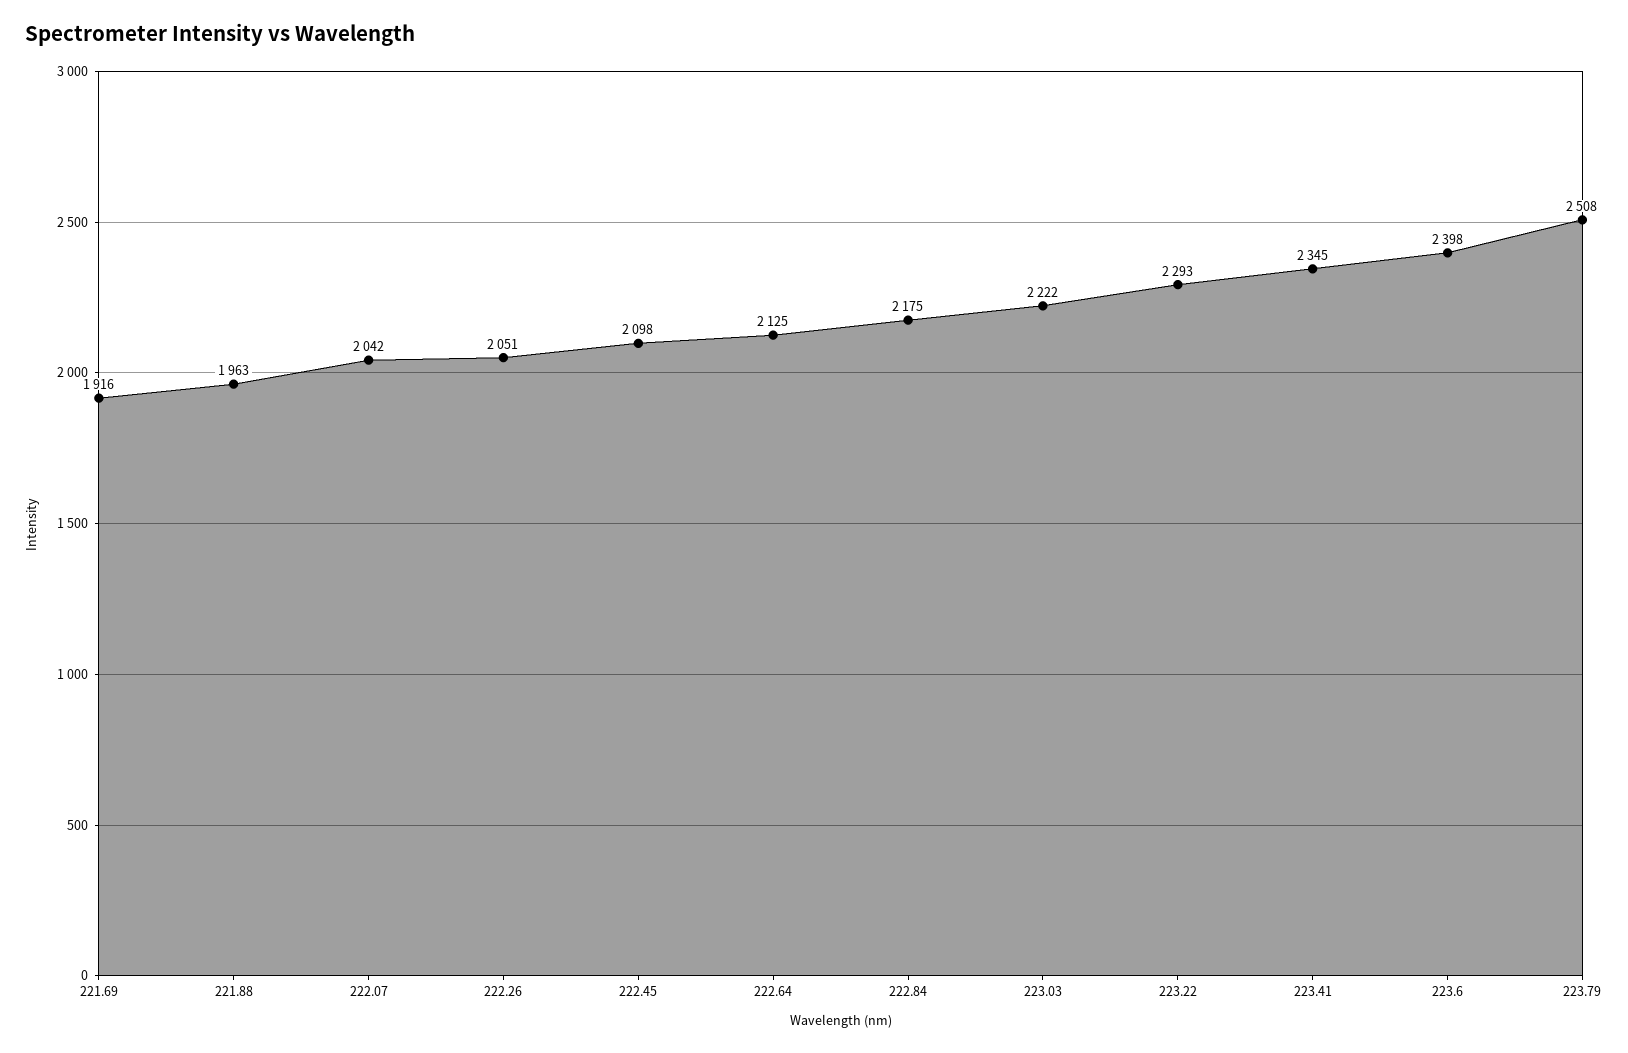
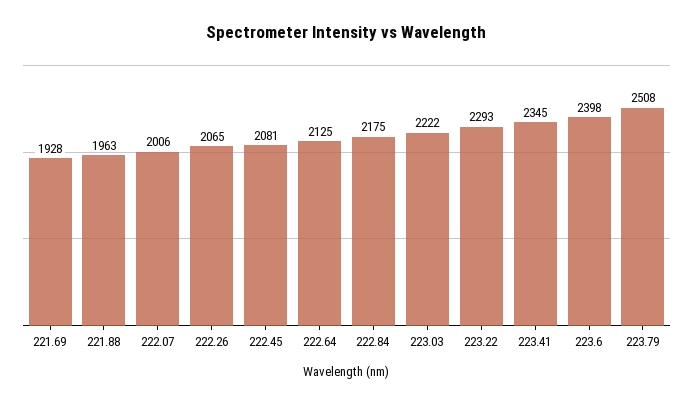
221.69: 1916 -> 1928
222.07: 2042 -> 2006
222.26: 2051 -> 2065
222.45: 2098 -> 2081

